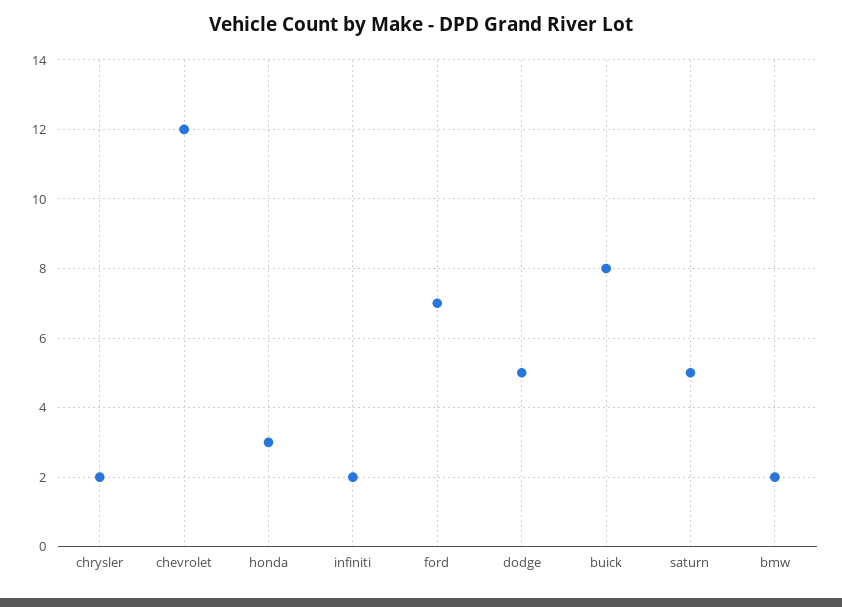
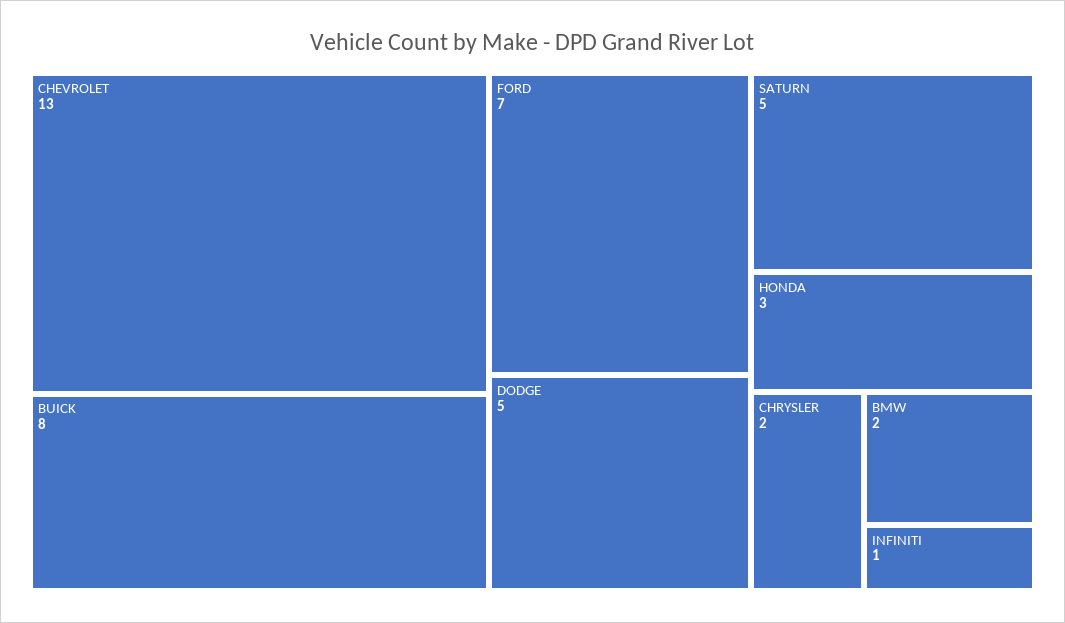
chevrolet: 12 -> 13
infiniti: 2 -> 1

